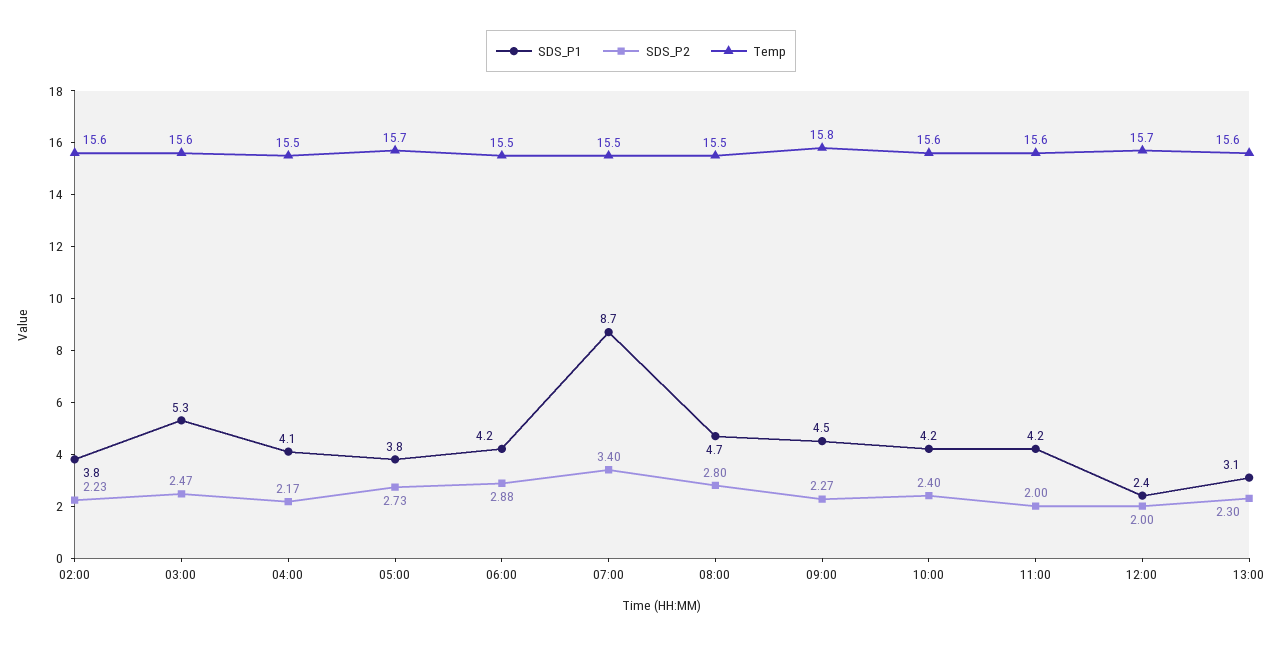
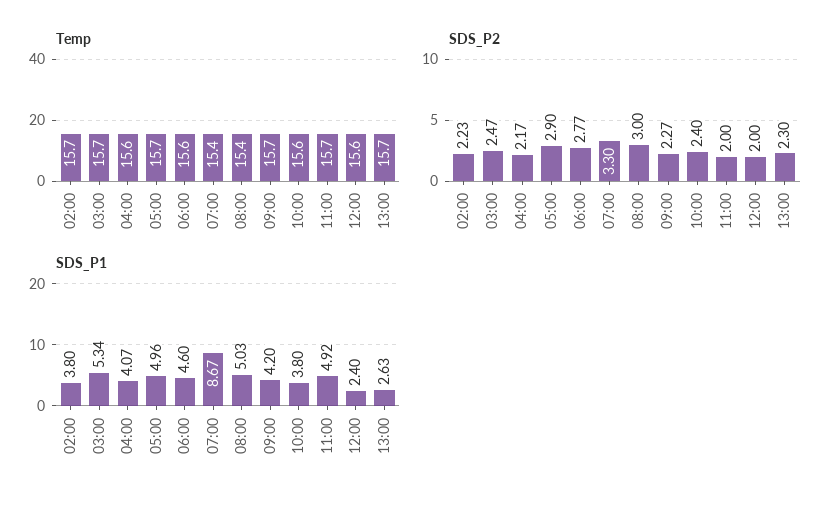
Temp, 02:00: 15.6 -> 15.7
Temp, 03:00: 15.6 -> 15.7
Temp, 04:00: 15.5 -> 15.6
SDS_P1, 05:00: 3.8 -> 4.96
SDS_P2, 05:00: 2.73 -> 2.9
SDS_P1, 06:00: 4.2 -> 4.6
SDS_P2, 06:00: 2.88 -> 2.77
Temp, 06:00: 15.5 -> 15.6
SDS_P2, 07:00: 3.4 -> 3.3
Temp, 07:00: 15.5 -> 15.4
SDS_P1, 08:00: 4.7 -> 5.03
SDS_P2, 08:00: 2.8 -> 3
Temp, 08:00: 15.5 -> 15.4
SDS_P1, 09:00: 4.5 -> 4.2
Temp, 09:00: 15.8 -> 15.7
SDS_P1, 10:00: 4.2 -> 3.8
SDS_P1, 11:00: 4.2 -> 4.92
Temp, 11:00: 15.6 -> 15.7
Temp, 12:00: 15.7 -> 15.6
SDS_P1, 13:00: 3.1 -> 2.63
Temp, 13:00: 15.6 -> 15.7

